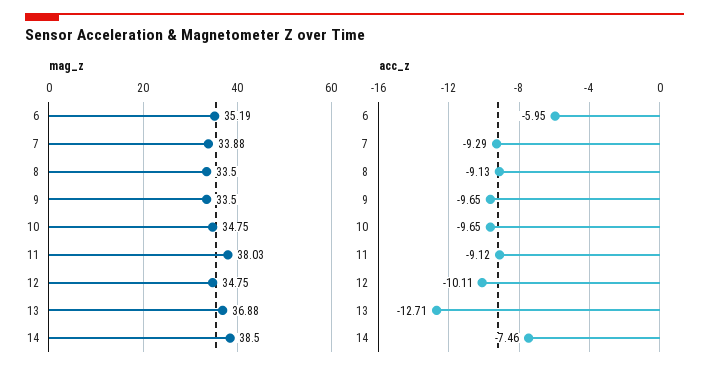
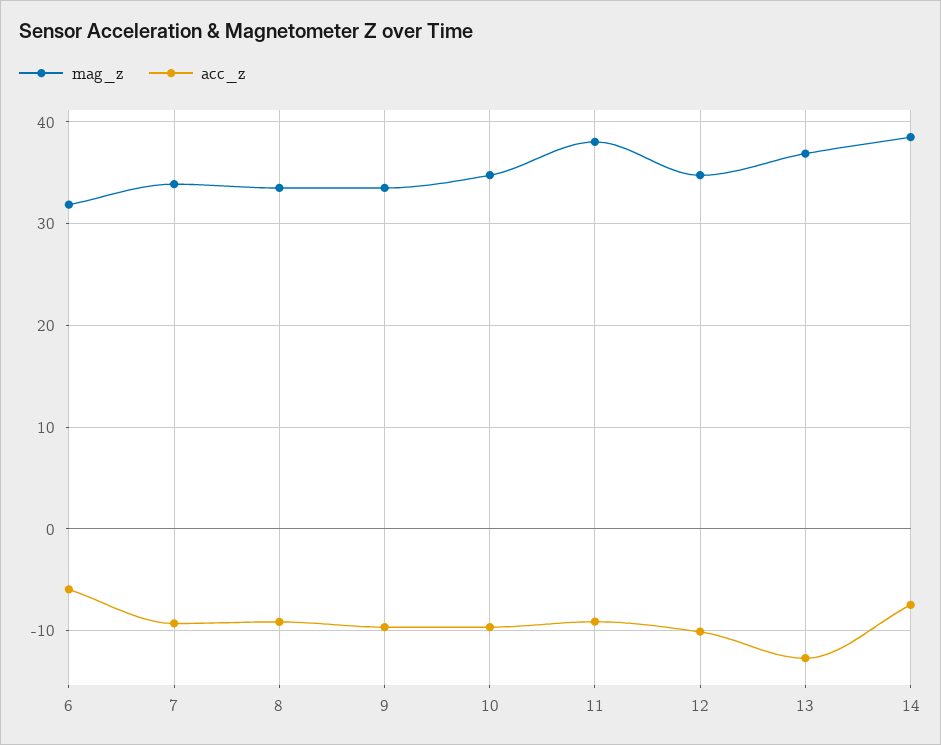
mag_z, 6: 35.19 -> 32

